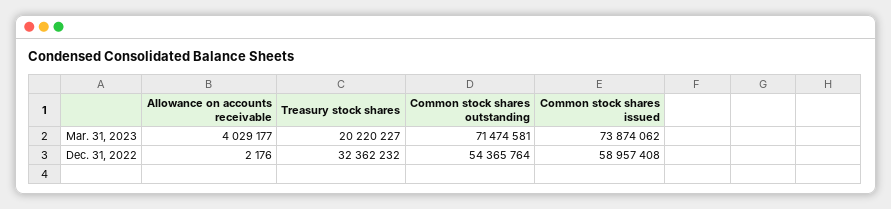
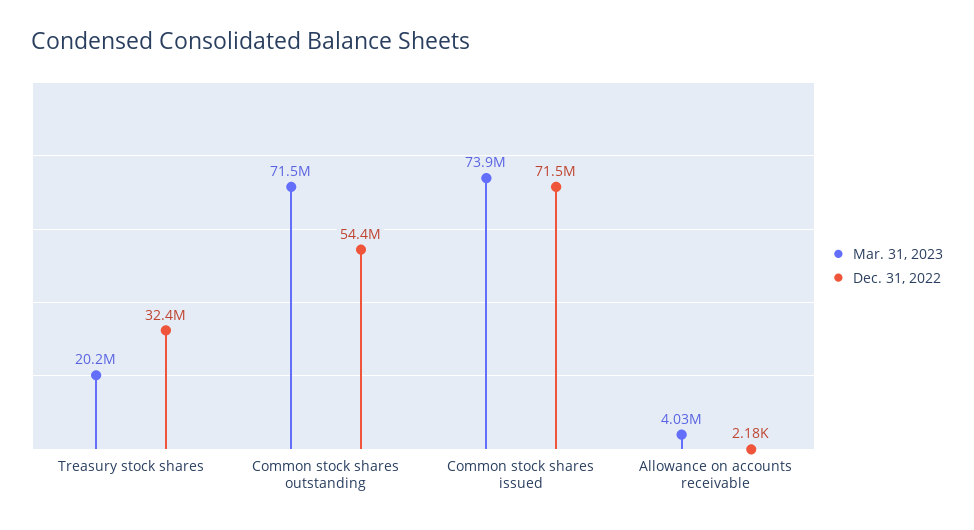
Dec. 31, 2022, Common stock shares issued: 58957408 -> 71500000

